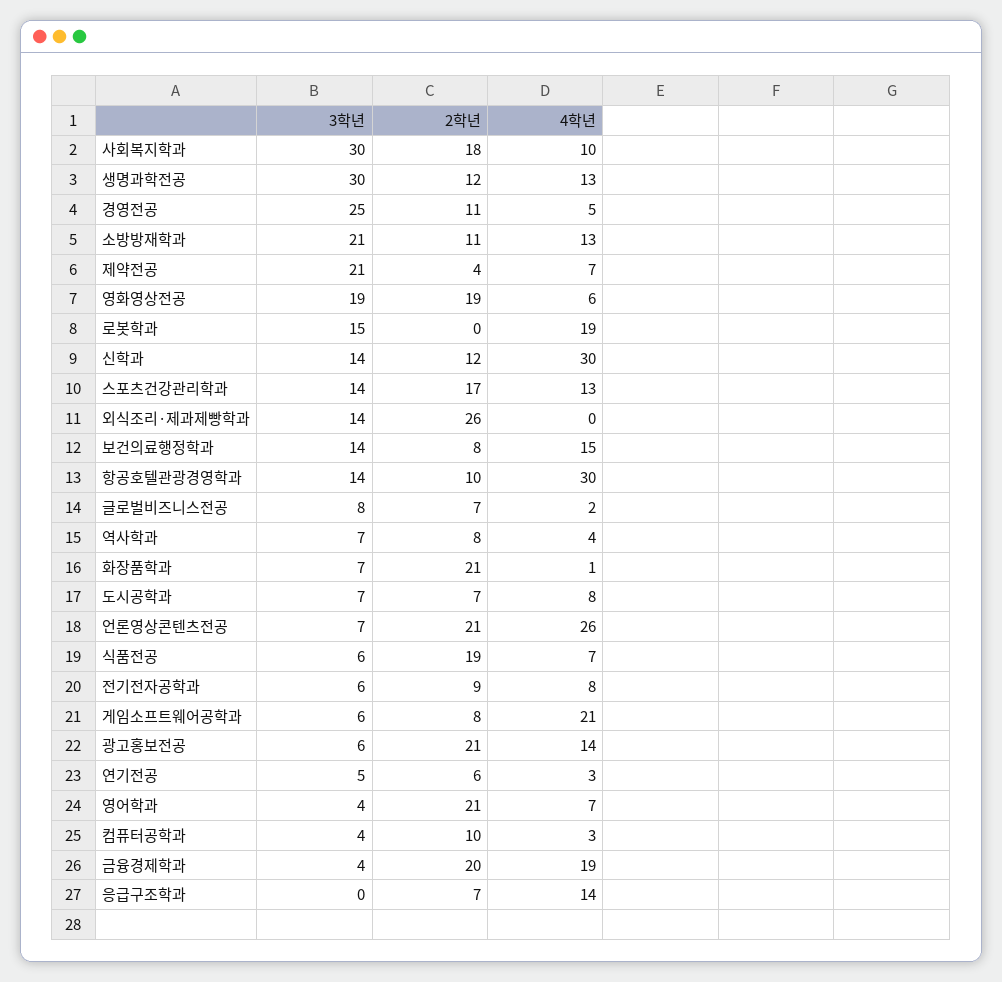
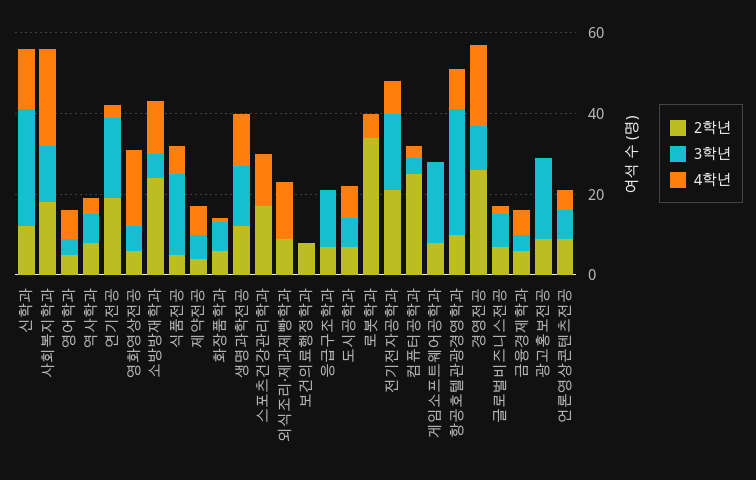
3학년, 사회복지학과: 30 -> 15
4학년, 사회복지학과: 10 -> 25
3학년, 생명과학전공: 30 -> 15
3학년, 경영전공: 25 -> 10
2학년, 경영전공: 11 -> 25
4학년, 경영전공: 5 -> 20
3학년, 소방방재학과: 21 -> 5
2학년, 소방방재학과: 11 -> 25
3학년, 제약전공: 21 -> 5
3학년, 영화영상전공: 19 -> 5
2학년, 영화영상전공: 19 -> 5
4학년, 영화영상전공: 6 -> 20
3학년, 로봇학과: 15 -> 0
2학년, 로봇학과: 0 -> 35
4학년, 로봇학과: 19 -> 5
3학년, 신학과: 14 -> 30
4학년, 신학과: 30 -> 15
3학년, 스포츠건강관리학과: 14 -> 0
3학년, 외식조리·제과제빵학과: 14 -> 0
2학년, 외식조리·제과제빵학과: 26 -> 10
4학년, 외식조리·제과제빵학과: 0 -> 15
3학년, 보건의료행정학과: 14 -> 0
4학년, 보건의료행정학과: 15 -> 0
3학년, 항공호텔관광경영학과: 14 -> 30
4학년, 항공호텔관광경영학과: 30 -> 10
2학년, 화장품학과: 21 -> 5
2학년, 언론영상콘텐츠전공: 21 -> 10
4학년, 언론영상콘텐츠전공: 26 -> 5
3학년, 식품전공: 6 -> 20
2학년, 식품전공: 19 -> 5
3학년, 전기전자공학과: 6 -> 20
2학년, 전기전자공학과: 9 -> 20
3학년, 게임소프트웨어공학과: 6 -> 20
4학년, 게임소프트웨어공학과: 21 -> 0
3학년, 광고홍보전공: 6 -> 20
2학년, 광고홍보전공: 21 -> 10
4학년, 광고홍보전공: 14 -> 0
3학년, 연기전공: 5 -> 20
2학년, 연기전공: 6 -> 20
2학년, 영어학과: 21 -> 5
2학년, 컴퓨터공학과: 10 -> 25
2학년, 금융경제학과: 20 -> 5
4학년, 금융경제학과: 19 -> 5
3학년, 응급구조학과: 0 -> 15
4학년, 응급구조학과: 14 -> 0

